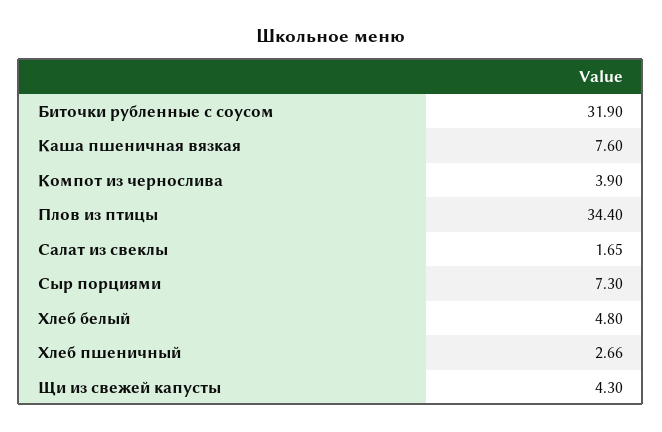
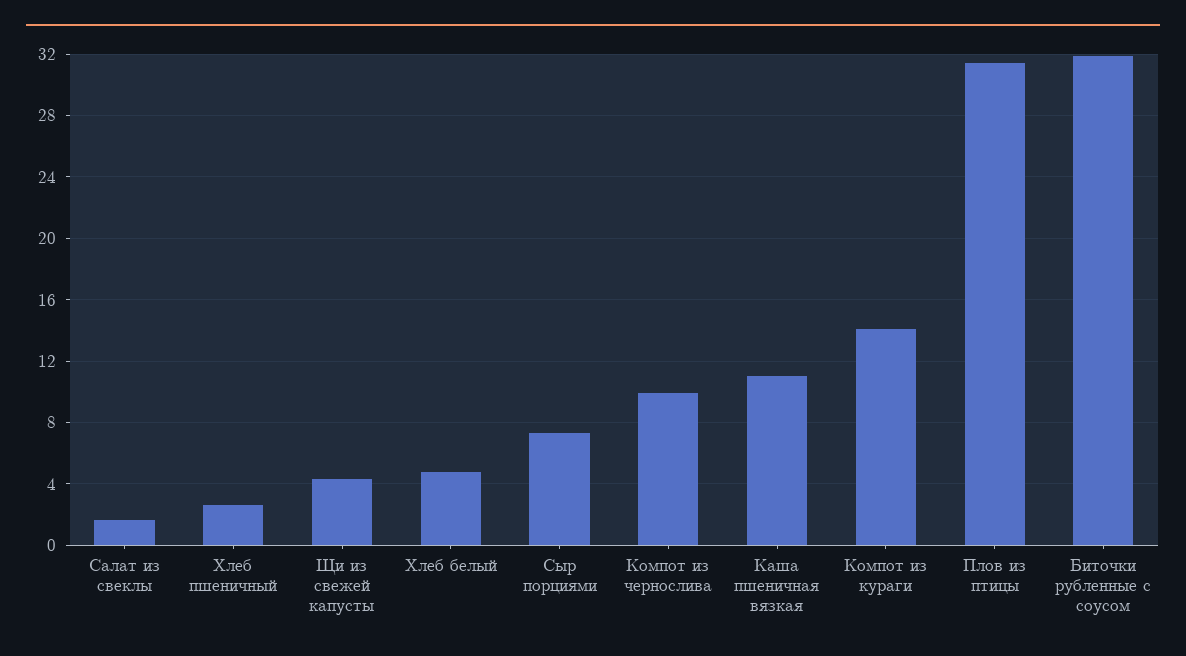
Каша пшеничная вязкая: 7.6 -> 11
Компот из чернослива: 3.9 -> 10
Плов из птицы: 34.4 -> 31.5
Компот из кураги: none -> 14

